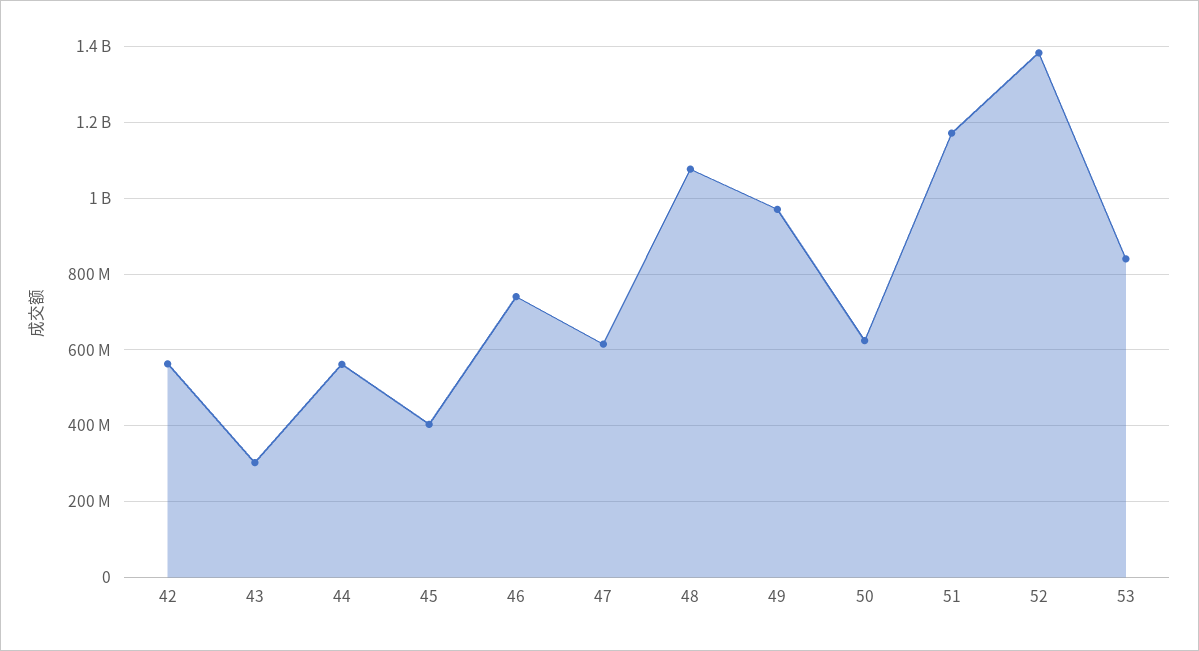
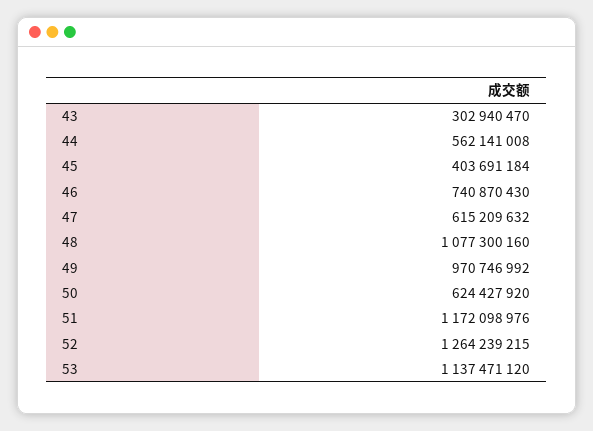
42: 560000000 -> none
52: 1380000000 -> 1264239215
53: 840000000 -> 1137471120

